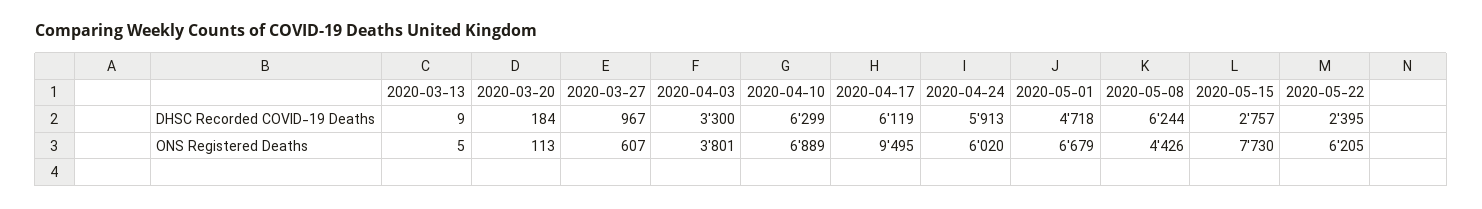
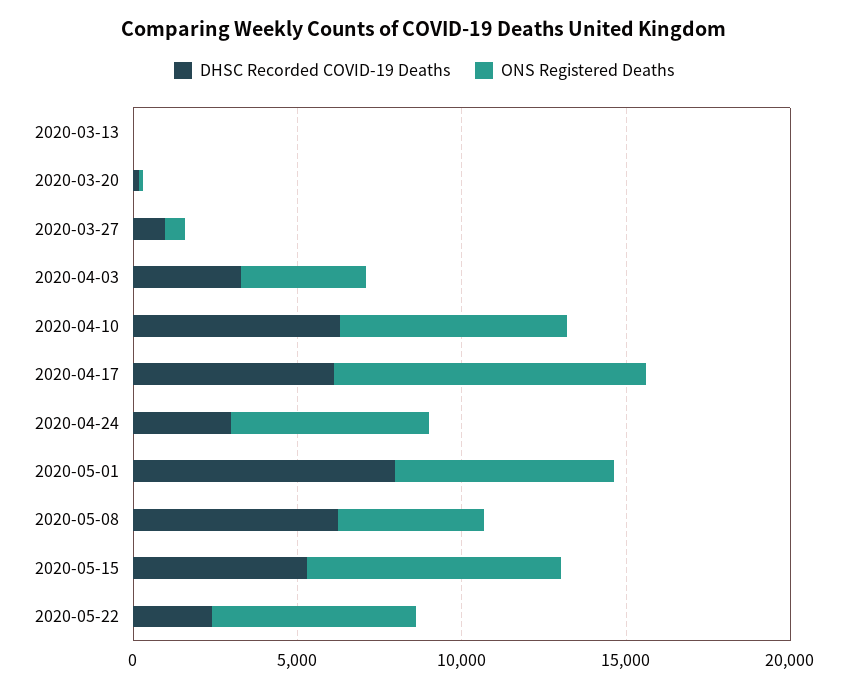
DHSC Recorded COVID-19 Deaths, 2020-04-24: 5913 -> 3000
DHSC Recorded COVID-19 Deaths, 2020-05-01: 4718 -> 8000
DHSC Recorded COVID-19 Deaths, 2020-05-15: 2757 -> 5000

